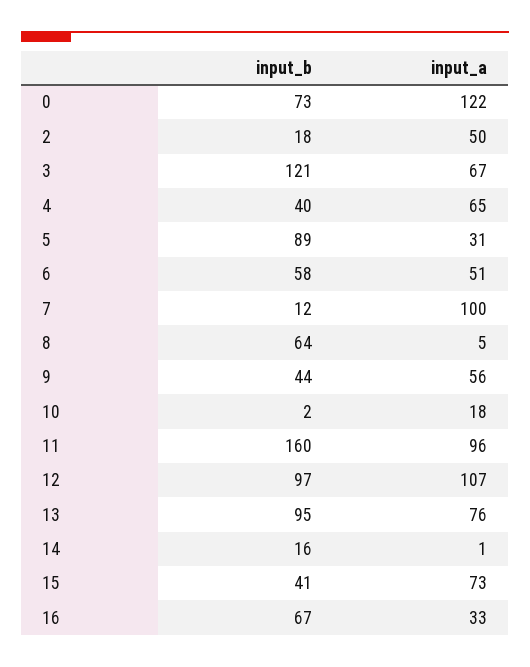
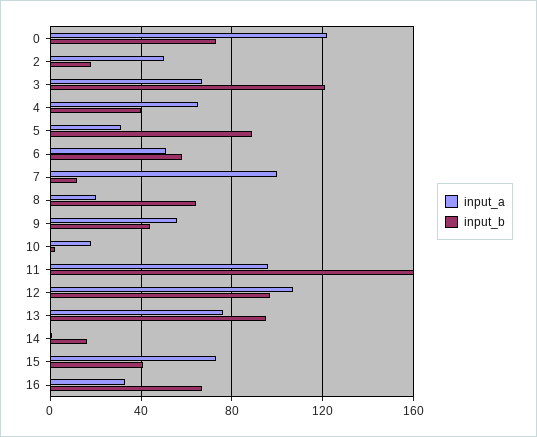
input_a, 8: 5 -> 20

